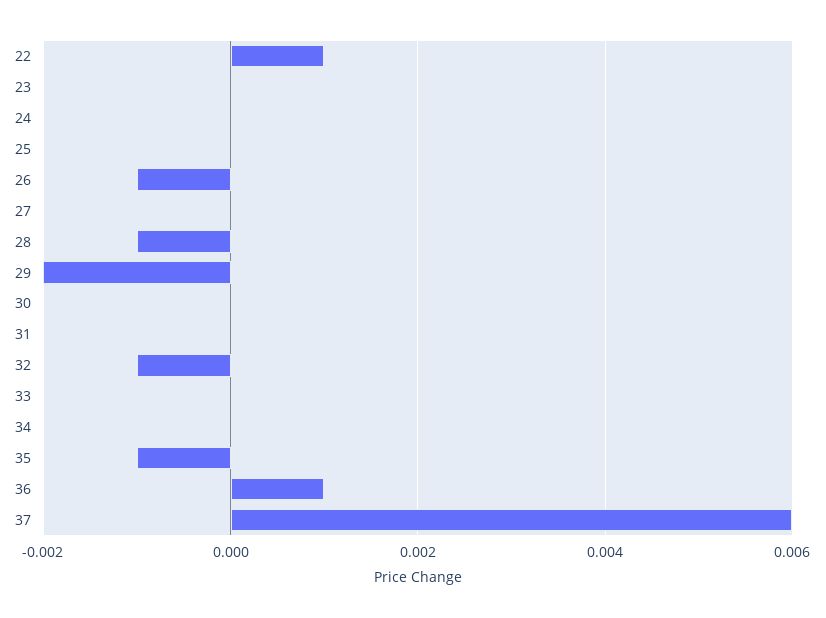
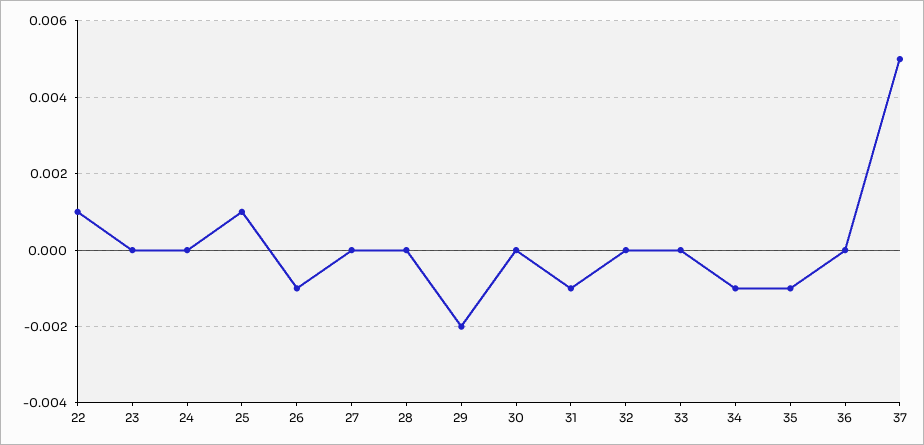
25: 0 -> 0.001
28: -0.001 -> 0
31: 0 -> -0.001
32: -0.001 -> 0
34: 0 -> -0.001
36: 0.001 -> 0
37: 0.006 -> 0.005

